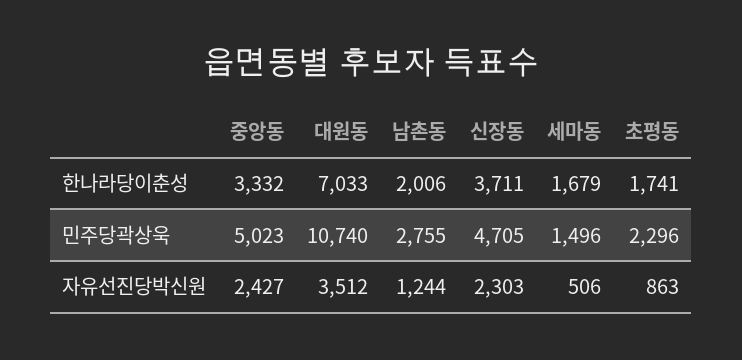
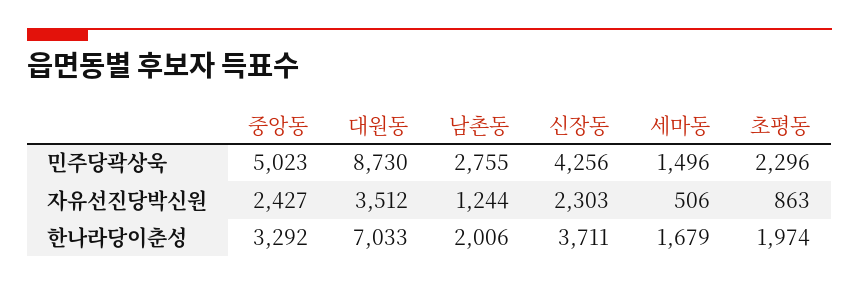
중앙동, 한나라당이춘성: 3332 -> 3292
초평동, 한나라당이춘성: 1741 -> 1974
대원동, 민주당곽상욱: 10740 -> 8730
신장동, 민주당곽상욱: 4705 -> 4256

